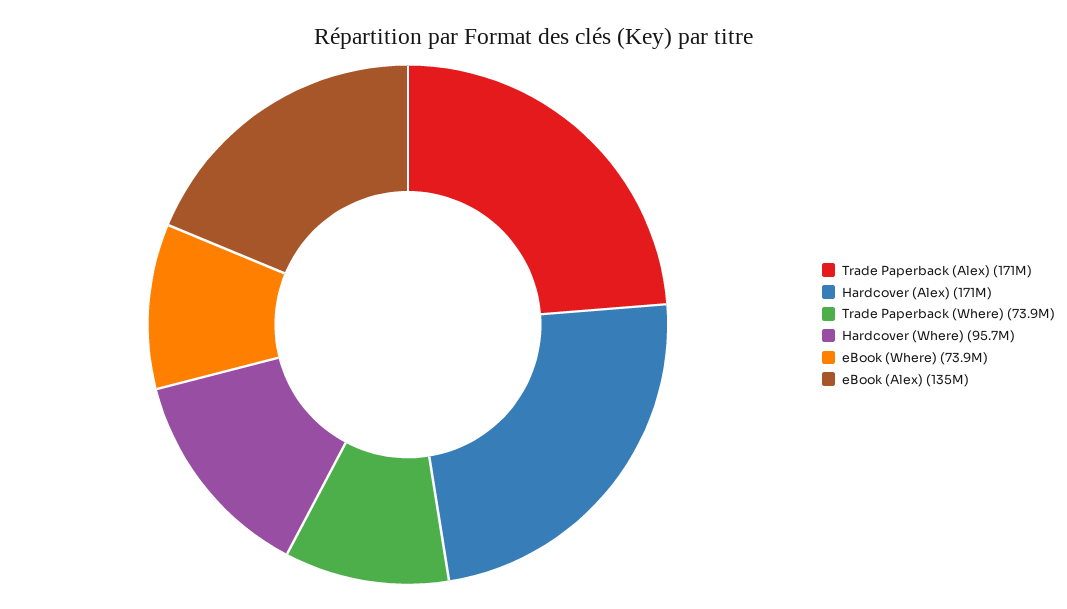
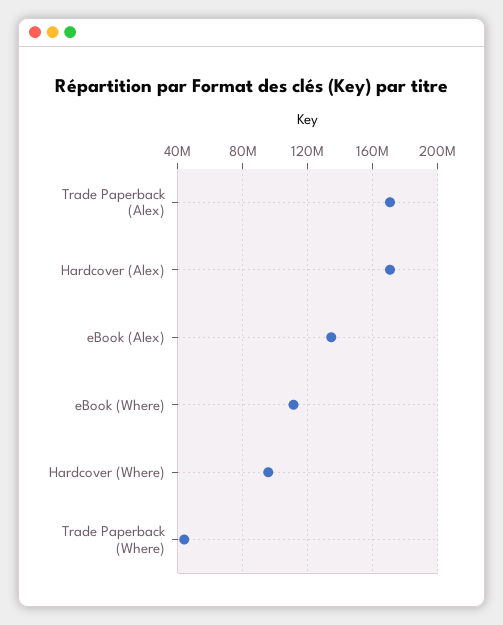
Trade Paperback (Where): 73900000 -> 45000000
eBook (Where): 73900000 -> 110000000

